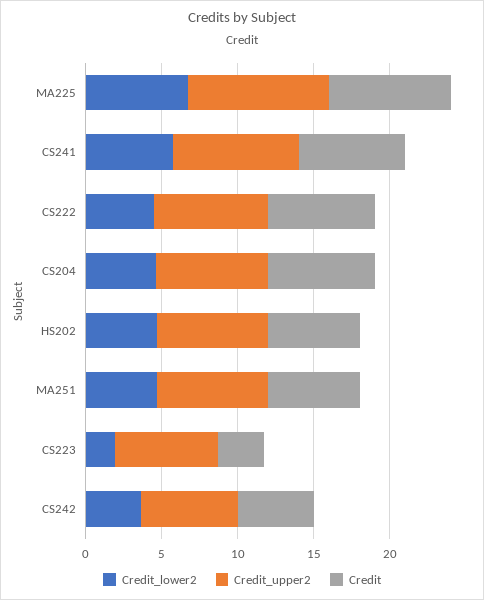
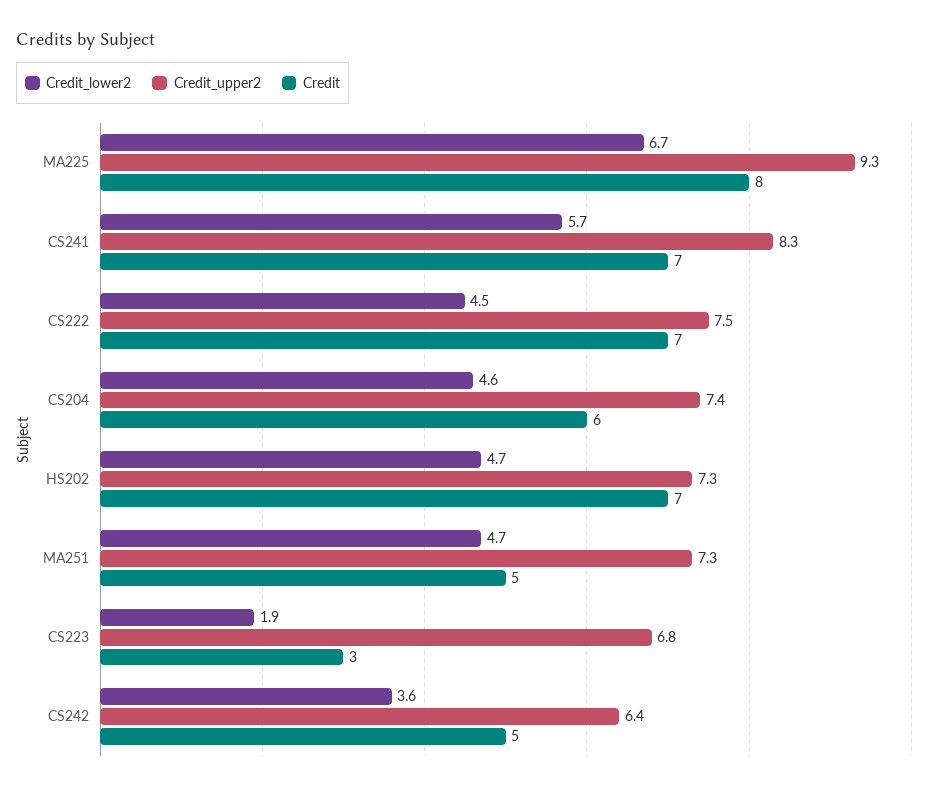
Credit, CS204: 7 -> 6
Credit, HS202: 6 -> 7
Credit, MA251: 6 -> 5

